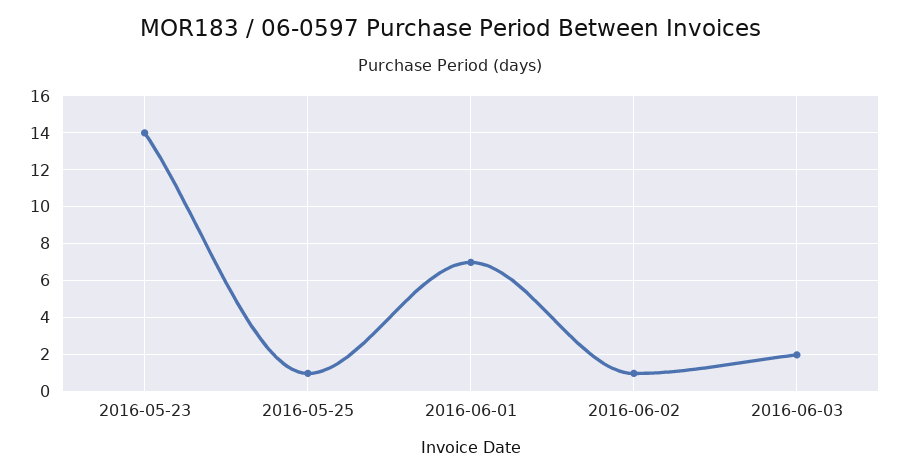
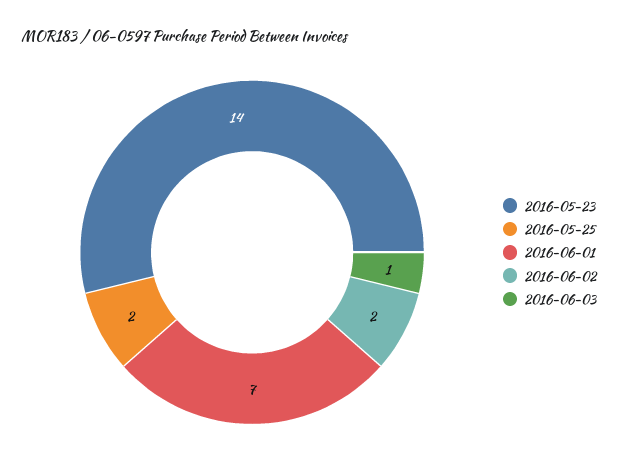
2016-05-25: 1 -> 2
2016-06-02: 1 -> 2
2016-06-03: 2 -> 1

